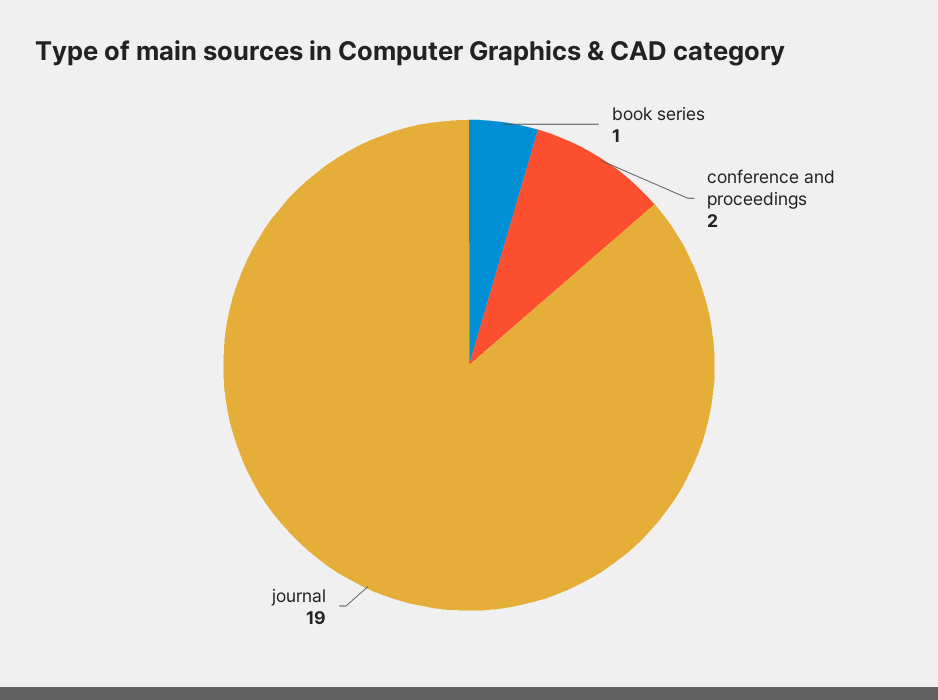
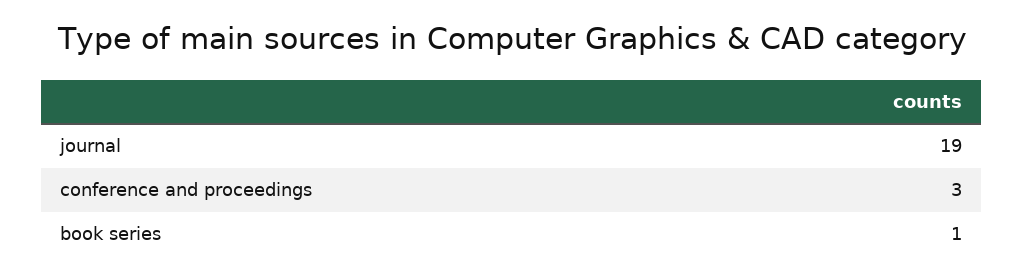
conference and proceedings: 2 -> 3

